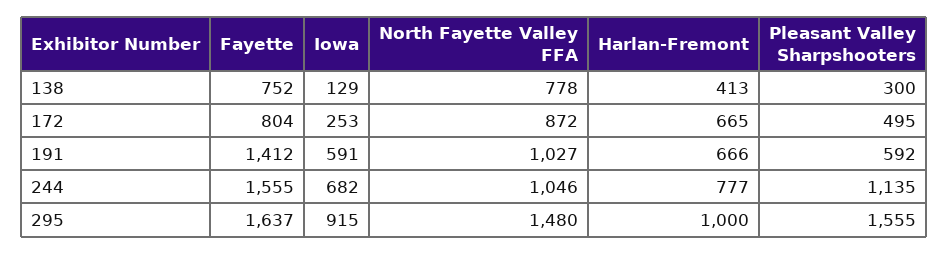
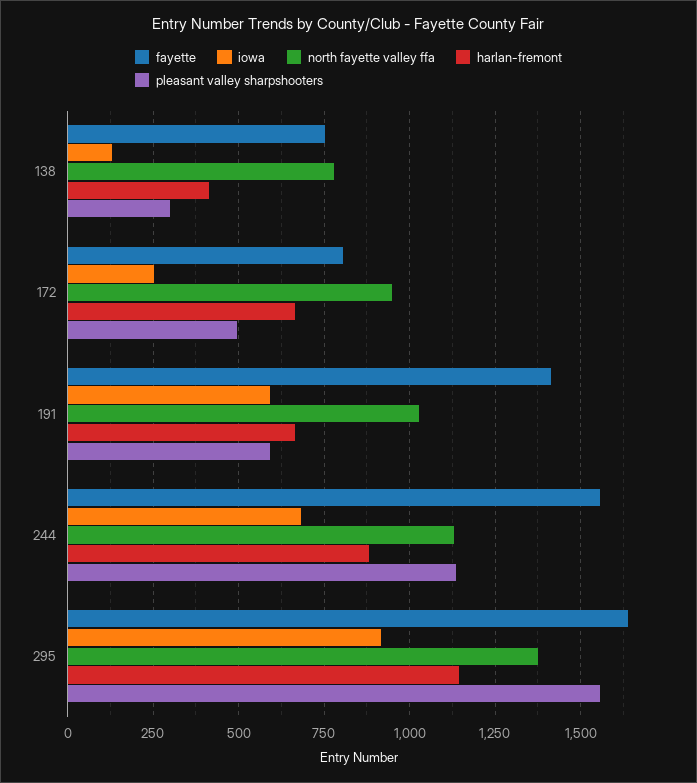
North Fayette Valley FFA, 172: 872 -> 950
North Fayette Valley FFA, 244: 1046 -> 1125
Harlan-Fremont, 244: 777 -> 875
North Fayette Valley FFA, 295: 1480 -> 1375
Harlan-Fremont, 295: 1000 -> 1150

